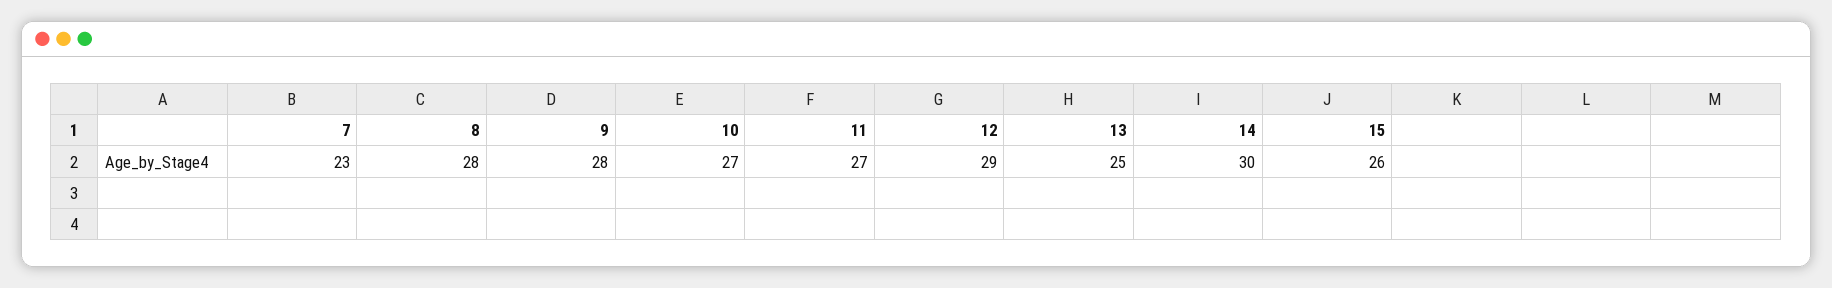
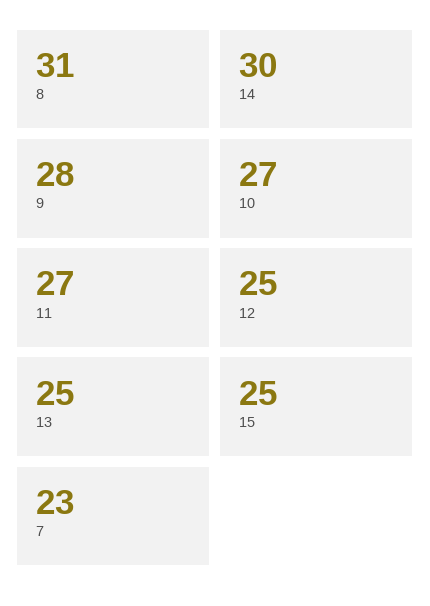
8: 28 -> 31
12: 29 -> 25
15: 26 -> 25

